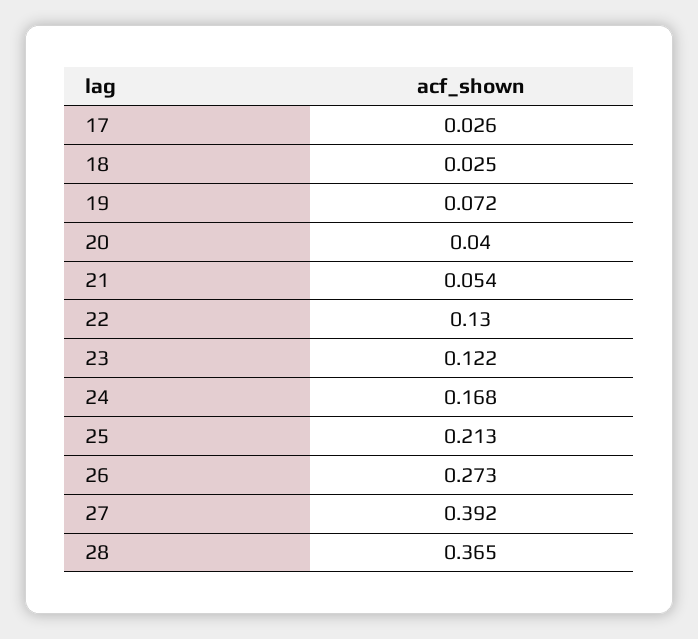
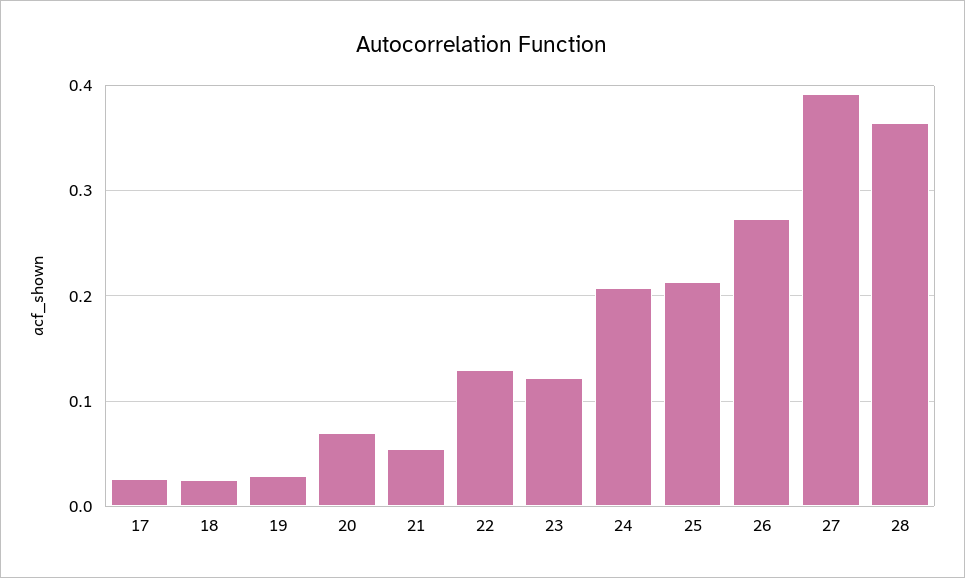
19: 0.072 -> 0.03
20: 0.04 -> 0.07
24: 0.168 -> 0.21

